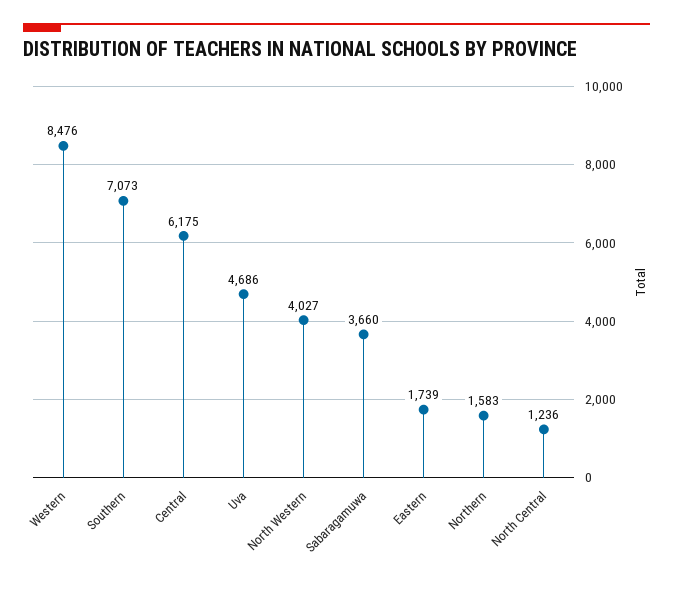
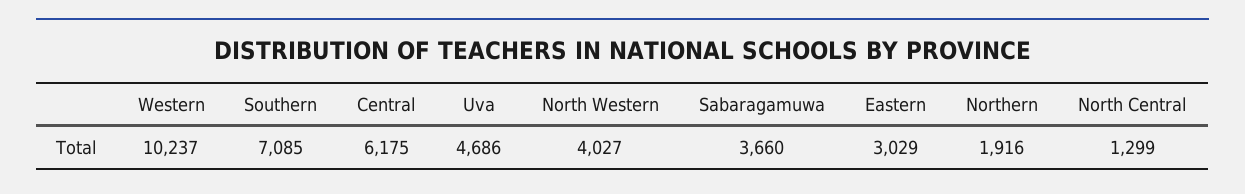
Western: 8476 -> 10237
Southern: 7073 -> 7085
Eastern: 1739 -> 3029
Northern: 1583 -> 1916
North Central: 1236 -> 1299

